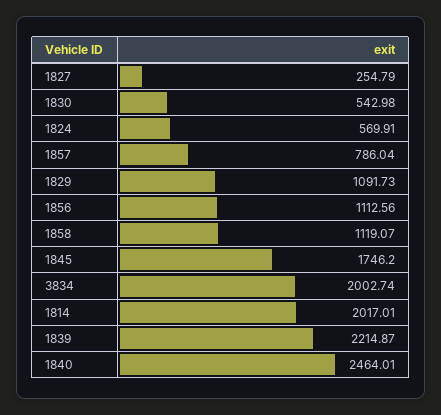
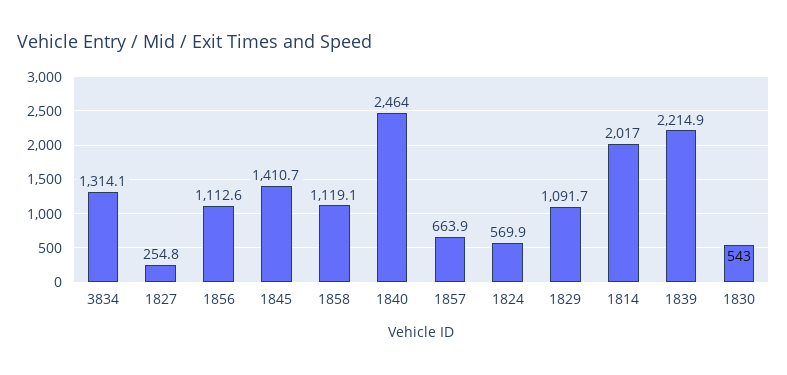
1857: 786.04 -> 663.9
1845: 1746.2 -> 1410.7
3834: 2002.74 -> 1314.1

